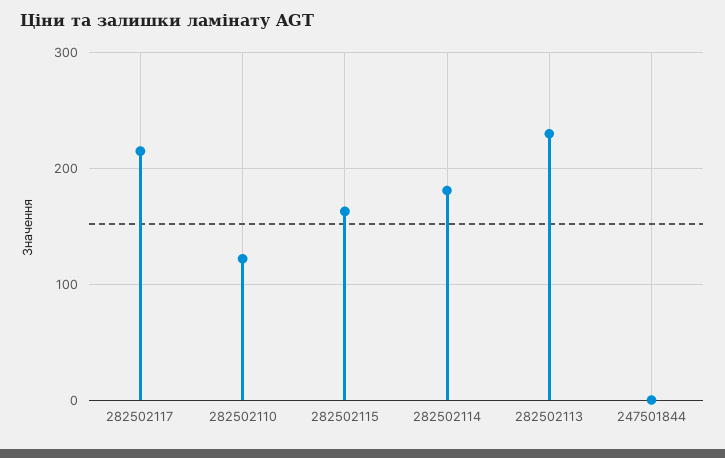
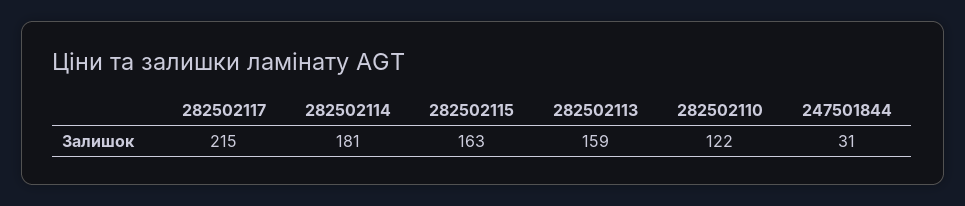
282502113: 230 -> 159
247501844: 0 -> 31

